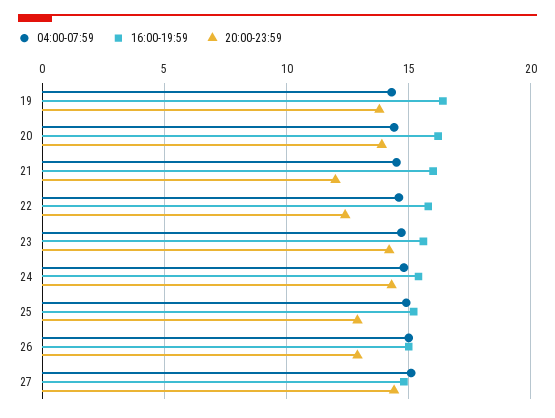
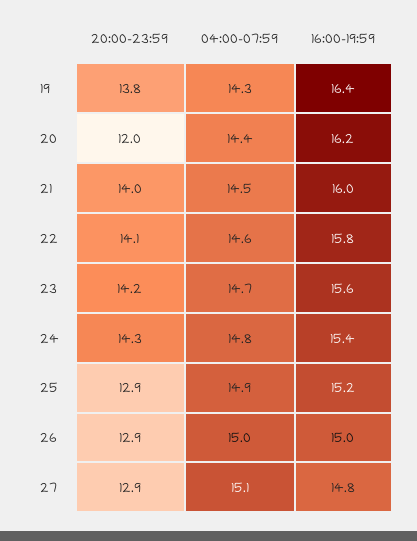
20:00-23:59, 20: 14 -> 12
20:00-23:59, 21: 12 -> 14
20:00-23:59, 22: 12.5 -> 14.1
20:00-23:59, 27: 14.5 -> 12.9

